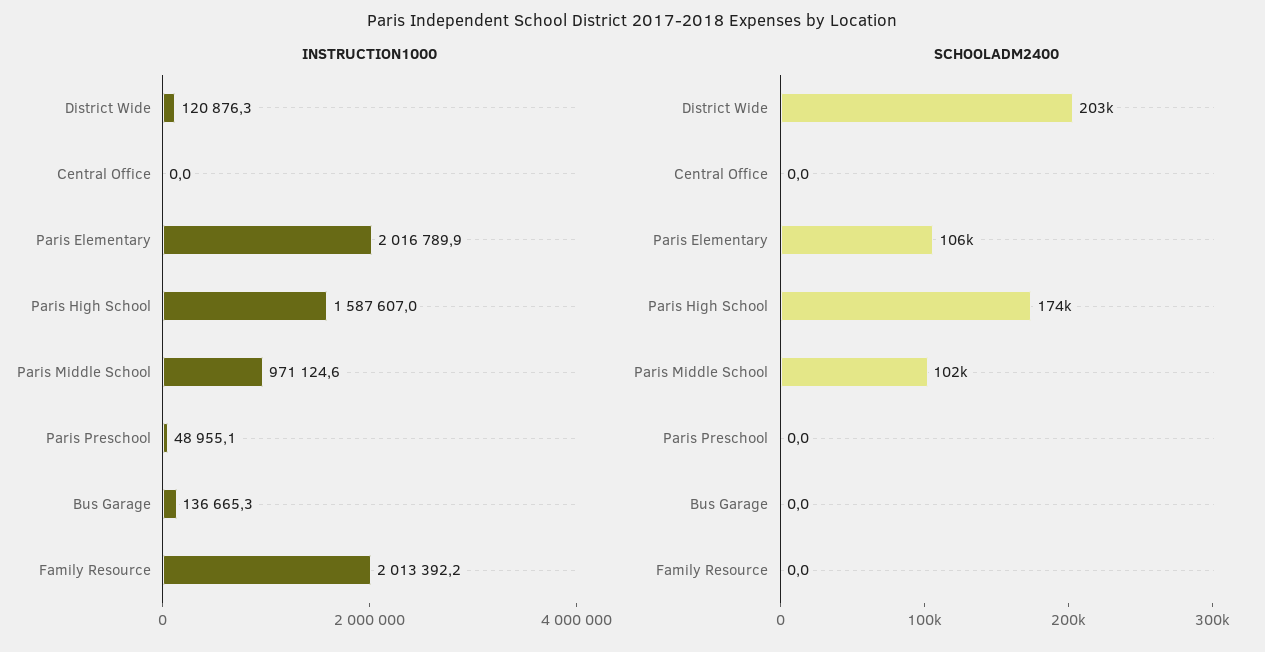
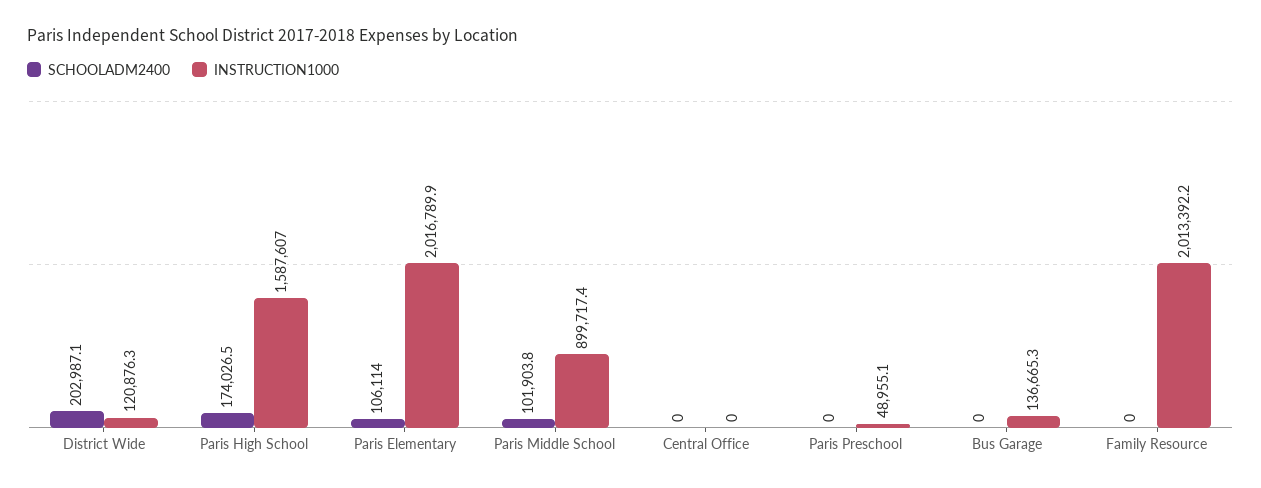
INSTRUCTION1000, Paris Middle School: 971124.6 -> 899717.4

